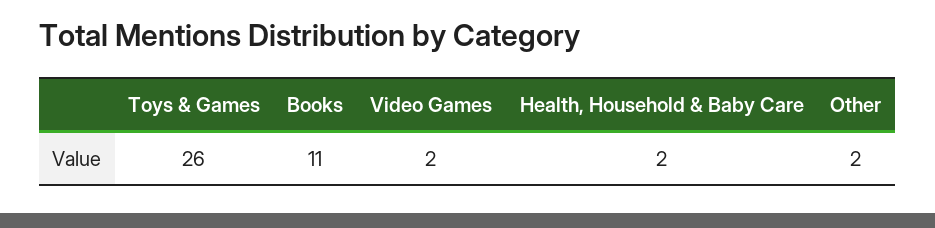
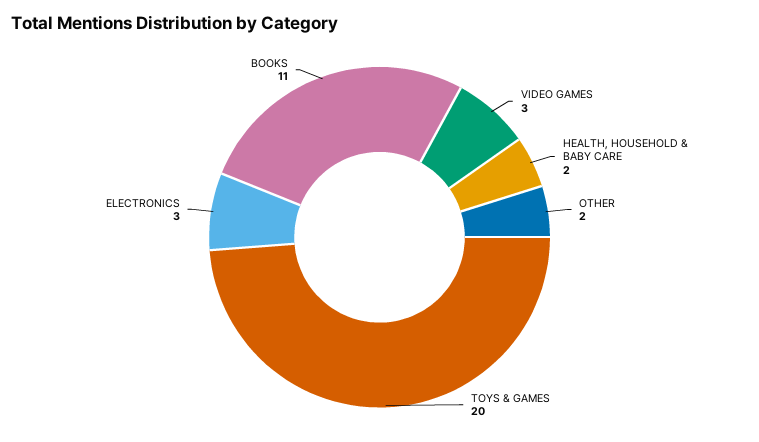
Toys & Games: 26 -> 20
Video Games: 2 -> 3
ELECTRONICS: none -> 3

